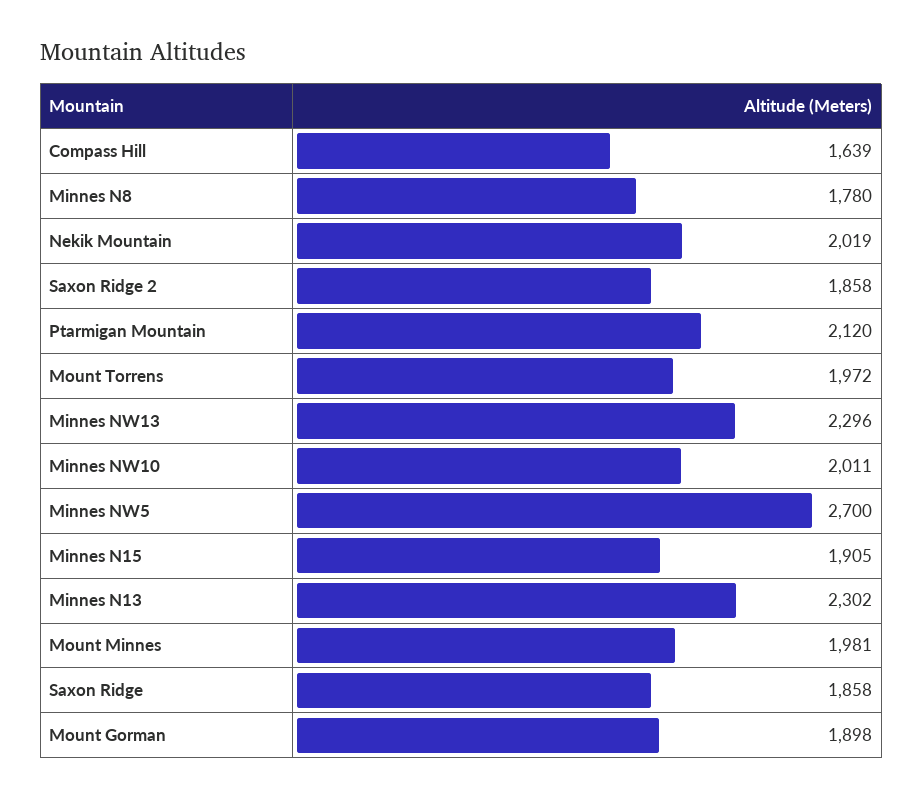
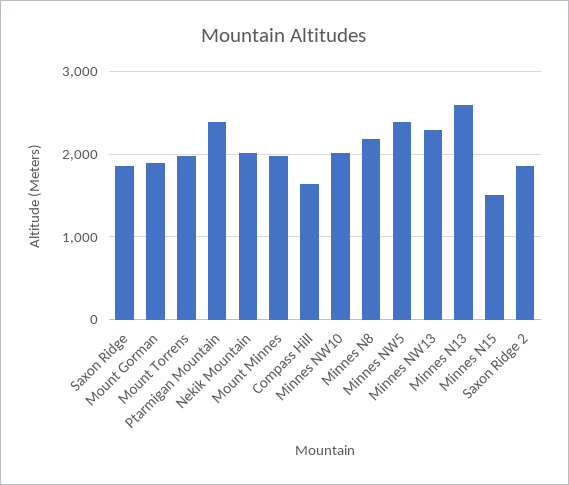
Minnes N8: 1780 -> 2200
Ptarmigan Mountain: 2120 -> 2400
Minnes NW5: 2700 -> 2400
Minnes N15: 1905 -> 1500
Minnes N13: 2302 -> 2600

